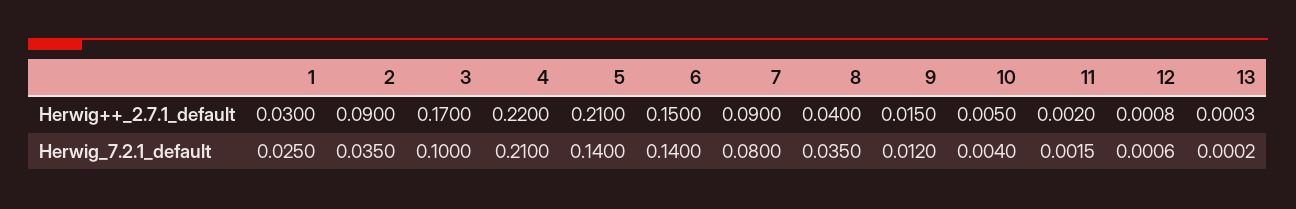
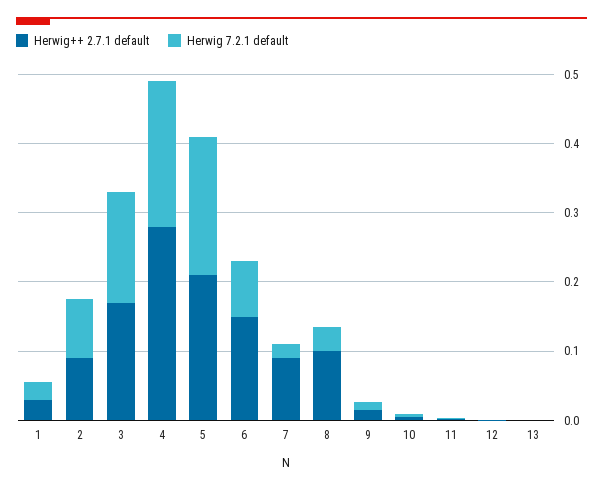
Herwig++_2.7.1_default, 4: 0.22 -> 0.28
Herwig++_2.7.1_default, 8: 0.04 -> 0.1
Herwig_7.2.1_default, 2: 0.035 -> 0.08
Herwig_7.2.1_default, 3: 0.1 -> 0.16
Herwig_7.2.1_default, 5: 0.14 -> 0.2
Herwig_7.2.1_default, 6: 0.14 -> 0.08
Herwig_7.2.1_default, 7: 0.08 -> 0.02

